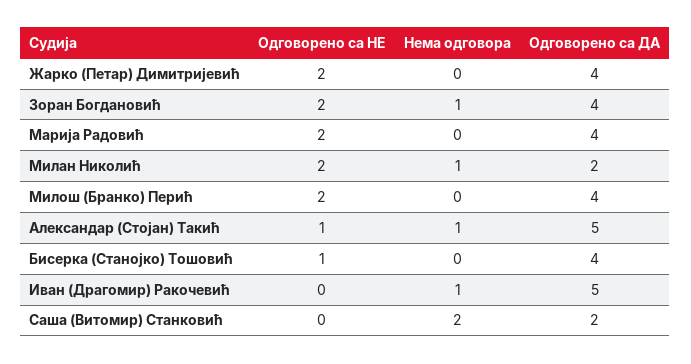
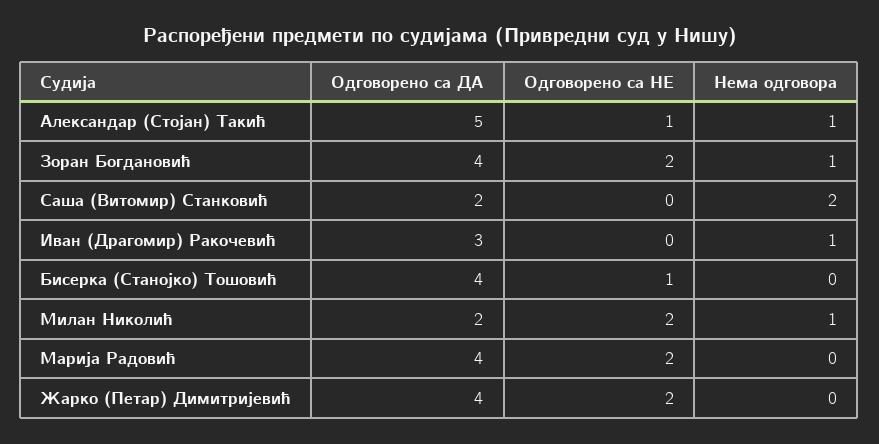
Одговорено са НЕ, Милош (Бранко) Перић: 2 -> none
Нема одговора, Милош (Бранко) Перић: 0 -> none
Одговорено са ДА, Милош (Бранко) Перић: 4 -> none
Одговорено са ДА, Иван (Драгомир) Ракочевић: 5 -> 3

